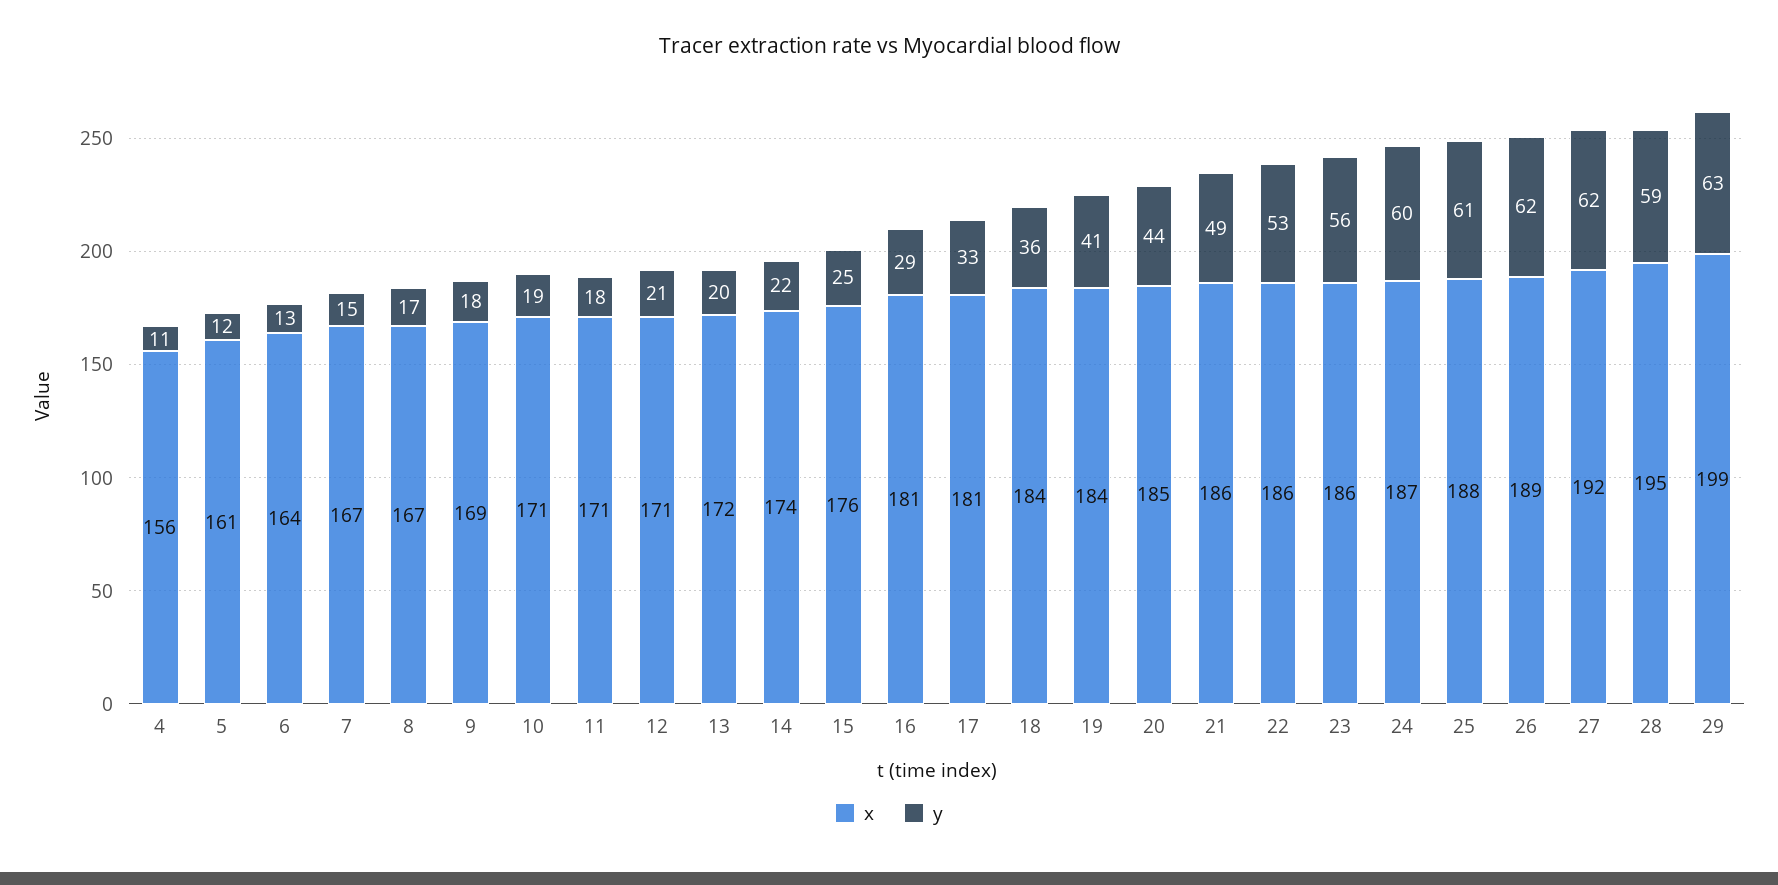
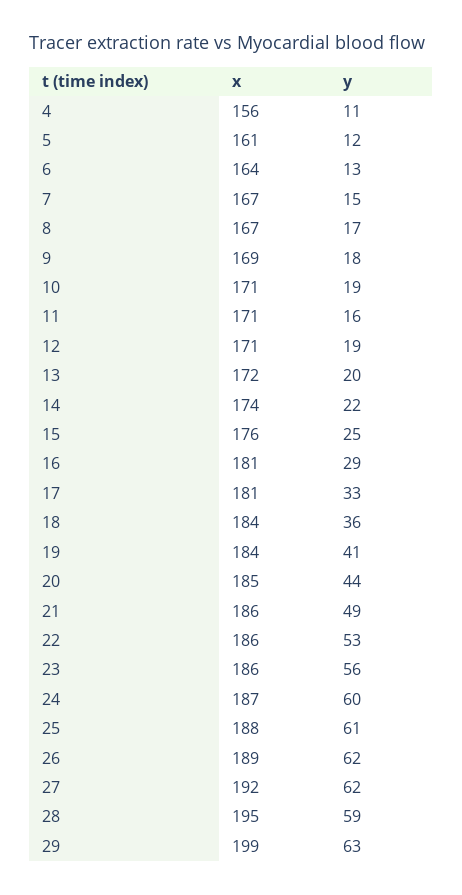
y, 11: 18 -> 16
y, 12: 21 -> 19

